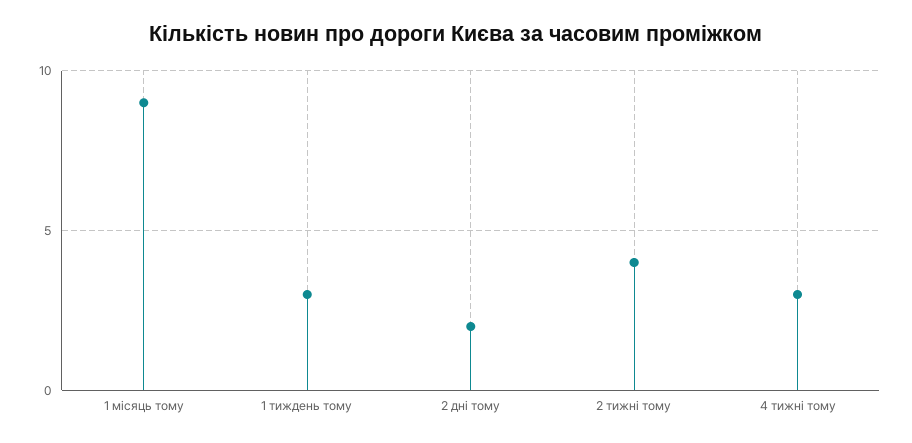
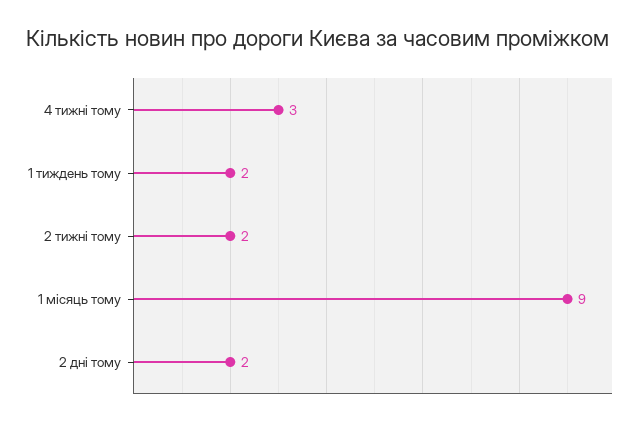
1 тиждень тому: 3 -> 2
2 тижні тому: 4 -> 2

